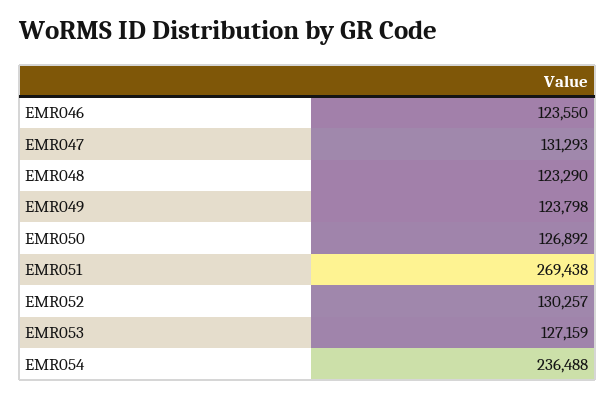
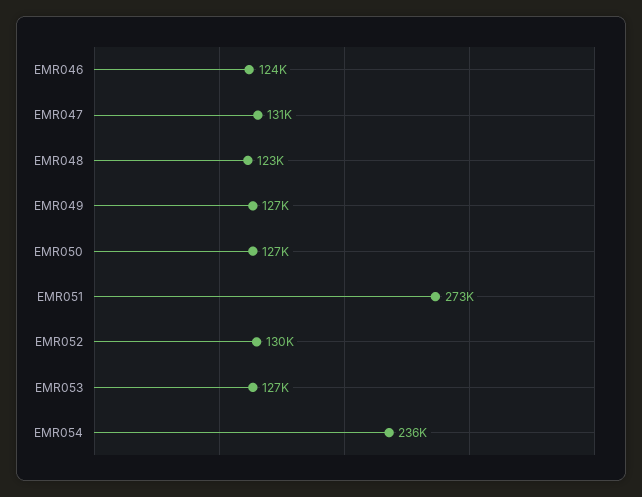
EMR049: 123798 -> 127000
EMR051: 269438 -> 273000

